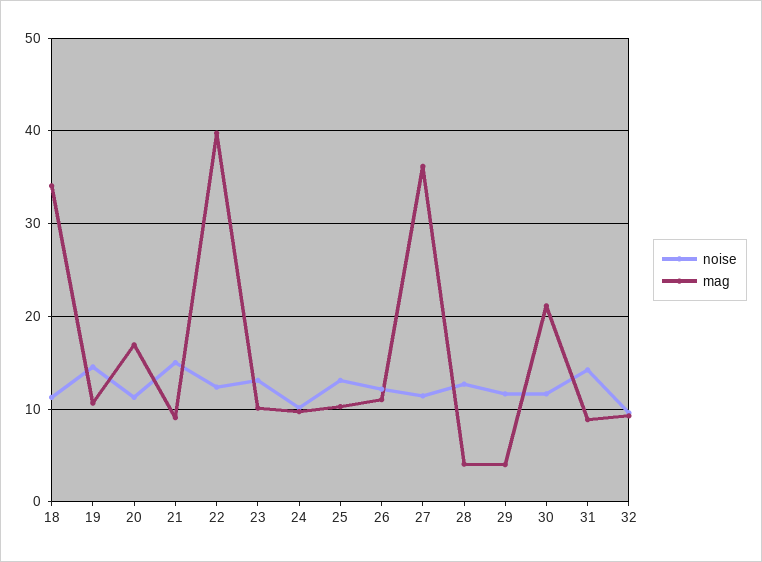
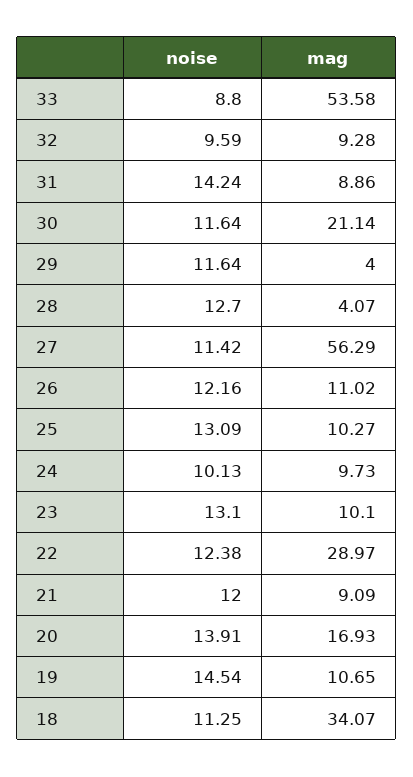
noise, 20: 11 -> 13.91
noise, 21: 15 -> 12
mag, 22: 40 -> 28.97
mag, 27: 36 -> 56.29
noise, 33: none -> 8.8
mag, 33: none -> 53.58

